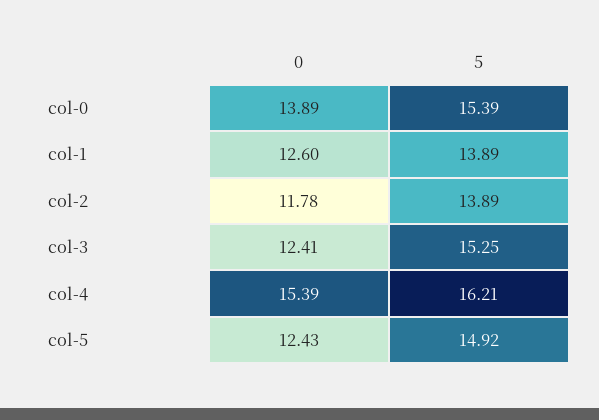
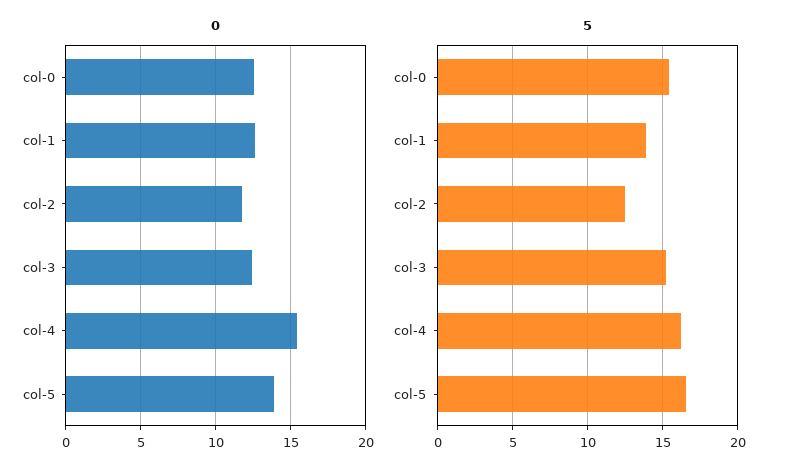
0, col-0: 13.89 -> 12.5
5, col-2: 13.89 -> 12.5
0, col-5: 12.43 -> 14
5, col-5: 14.92 -> 16.5

